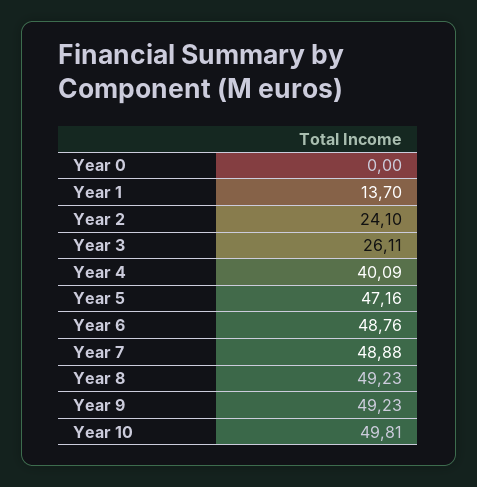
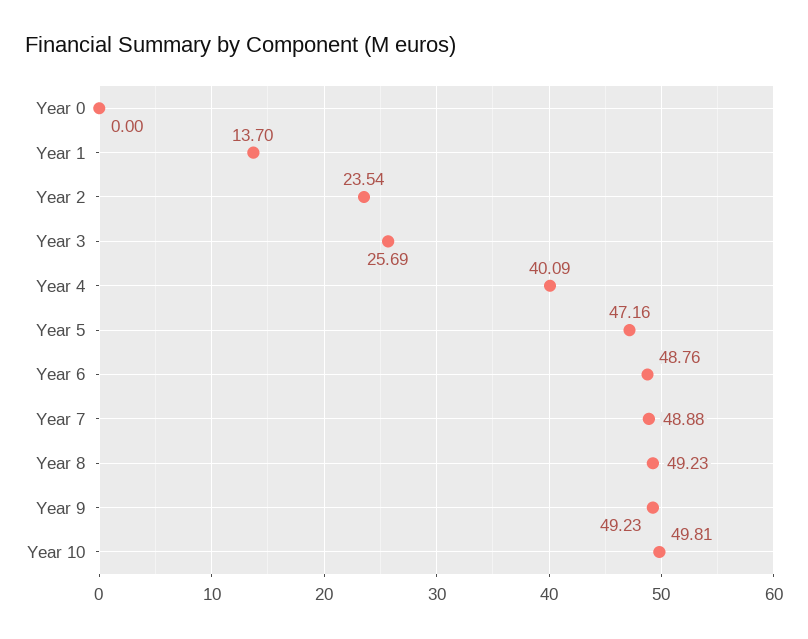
Year 2: 24.1 -> 23.54
Year 3: 26.11 -> 25.69

